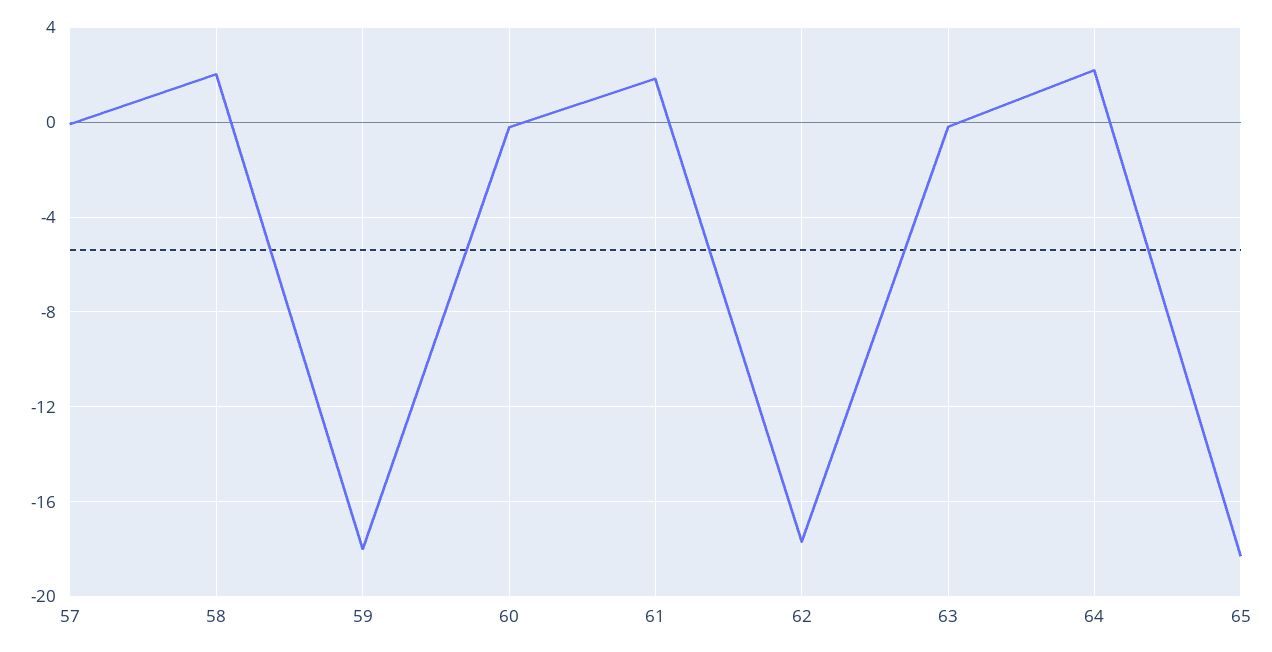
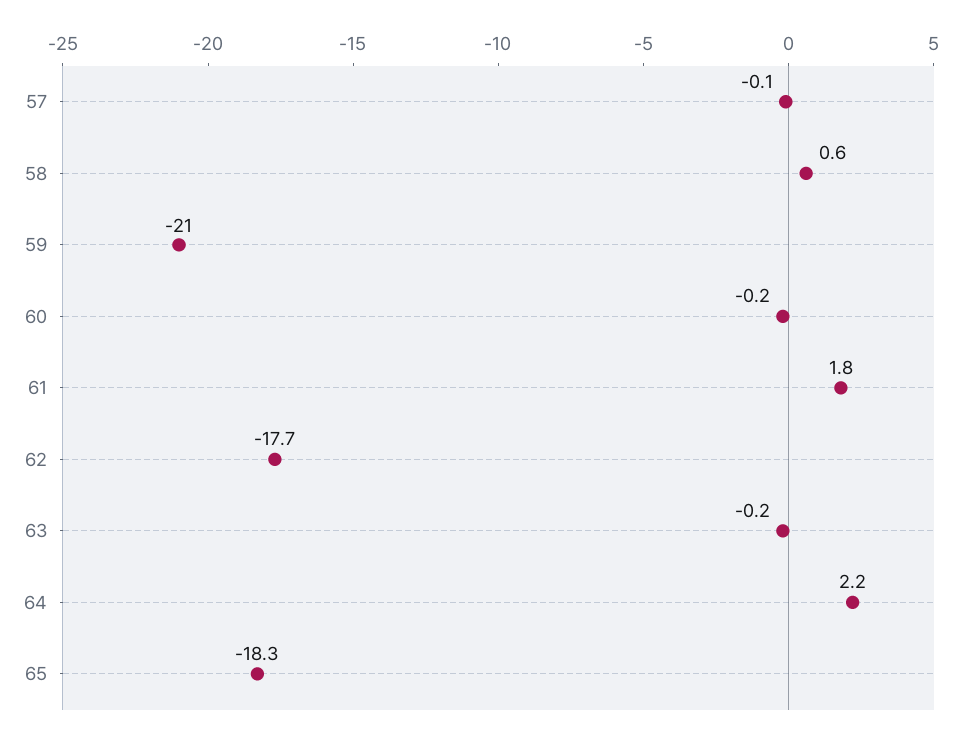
58: 2 -> 0.6
59: -18 -> -21

